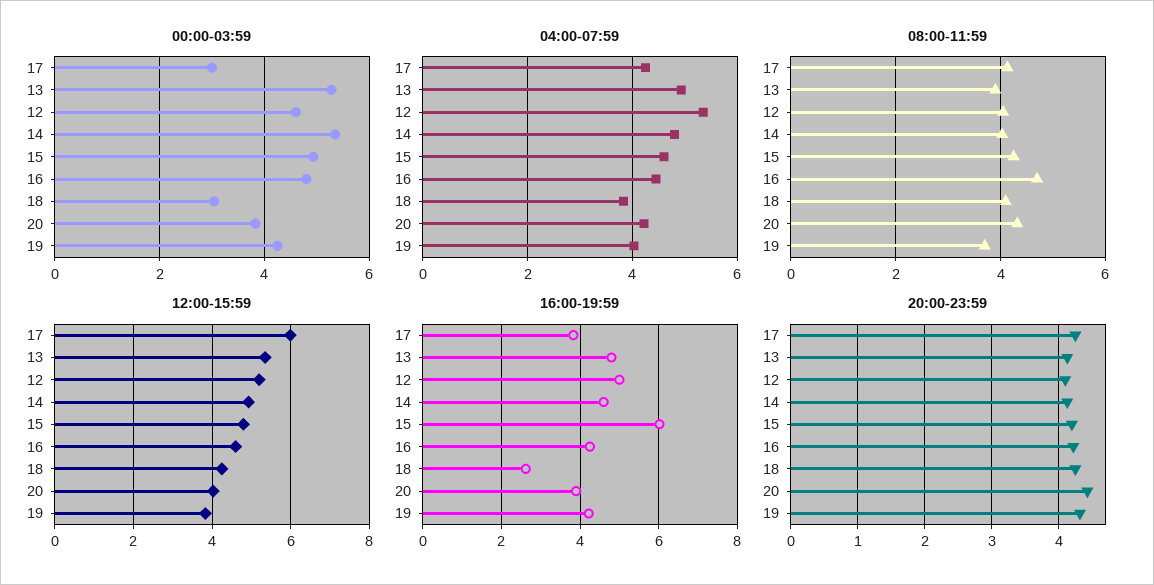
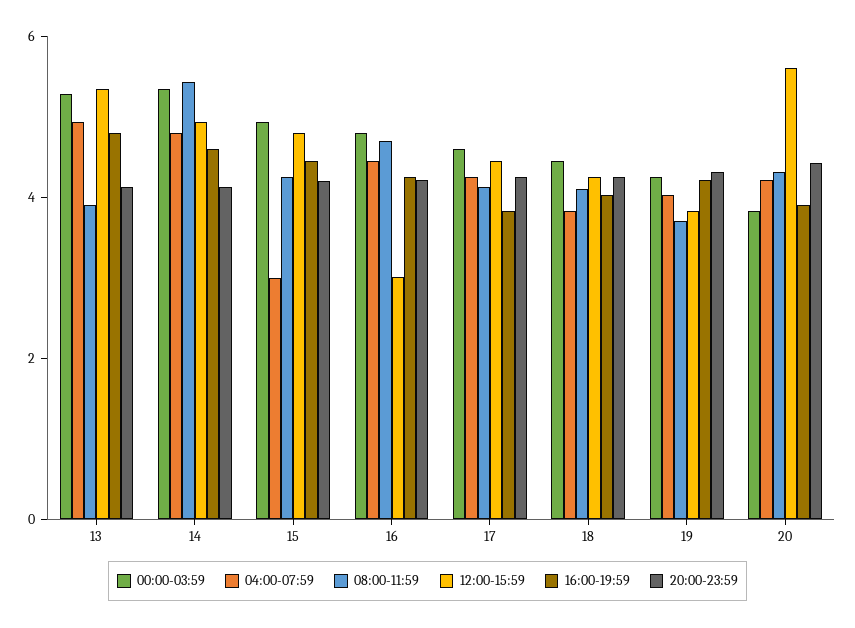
00:00-03:59, 17: 3 -> 4.5
00:00-03:59, 12: 4.6 -> none
00:00-03:59, 18: 3 -> 4.5
04:00-07:59, 12: 5.4 -> none
04:00-07:59, 15: 4.6 -> 3
08:00-11:59, 12: 4 -> none
08:00-11:59, 14: 4 -> 5.5
12:00-15:59, 17: 6 -> 4.5
12:00-15:59, 12: 5.2 -> none
12:00-15:59, 16: 4.6 -> 3
12:00-15:59, 20: 4 -> 5.5
16:00-19:59, 12: 5 -> none
16:00-19:59, 15: 6 -> 4.5
16:00-19:59, 18: 2.6 -> 4
20:00-23:59, 12: 4.1 -> none

